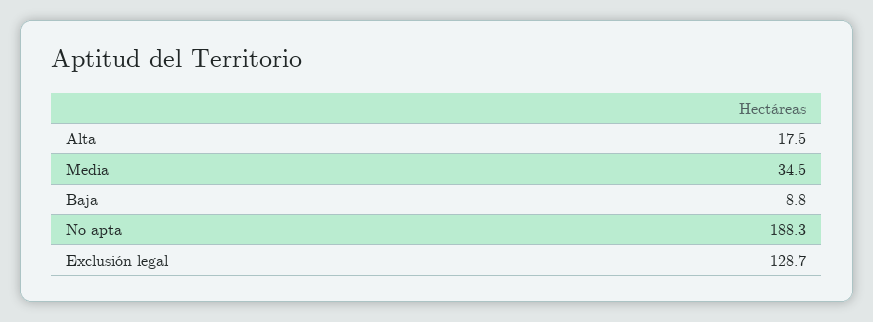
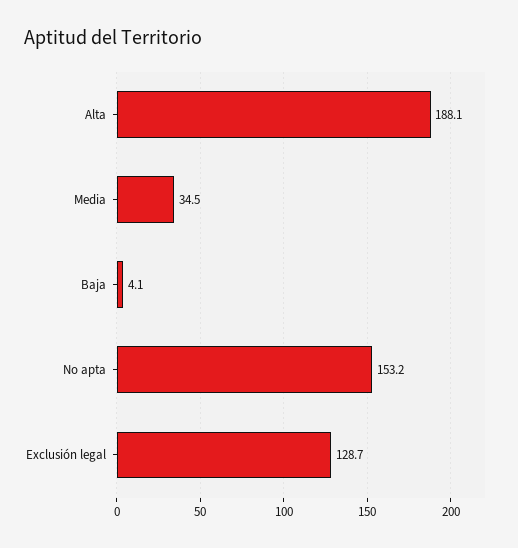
Alta: 17.5 -> 188.1
Baja: 8.8 -> 4.1
No apta: 188.3 -> 153.2

